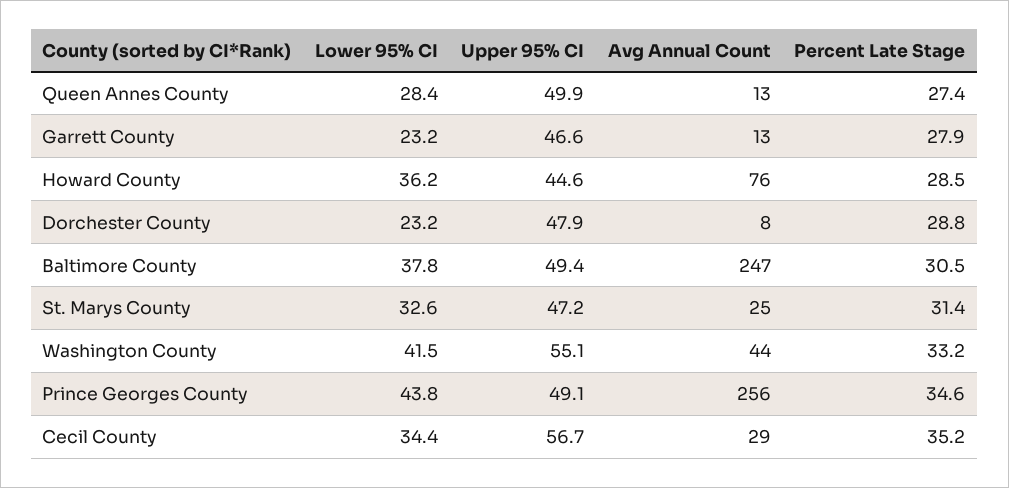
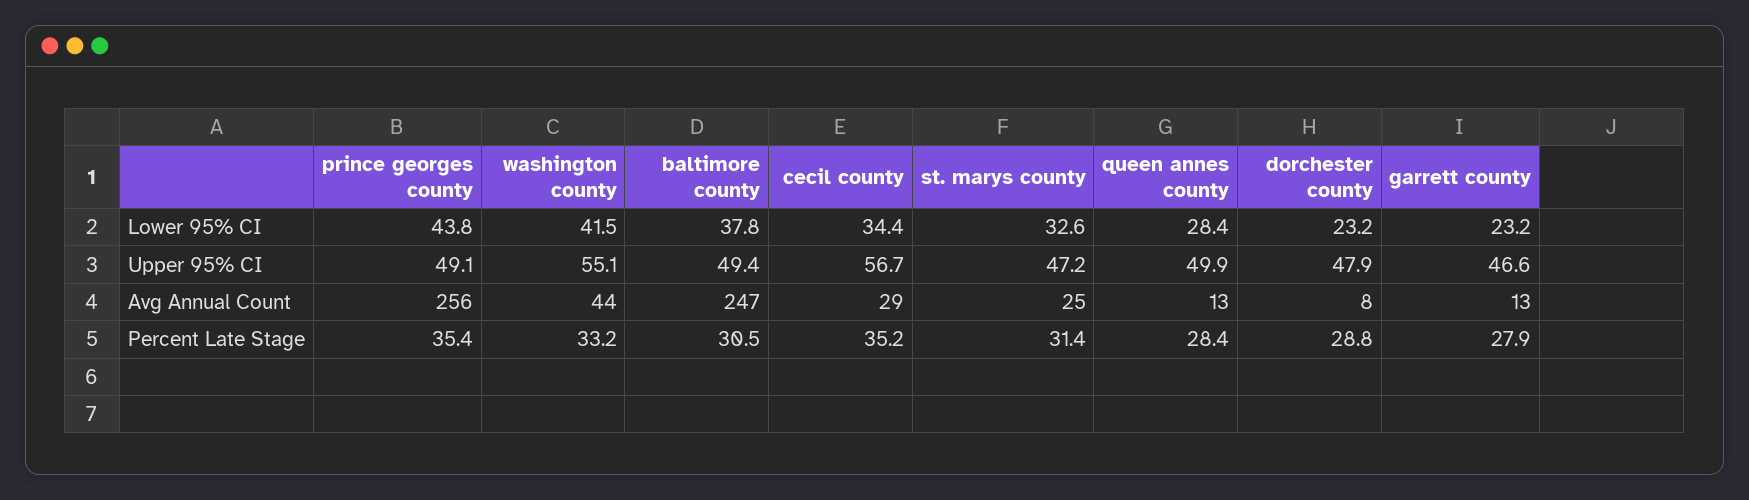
Percent Late Stage, Queen Annes County: 27.4 -> 28.4
Lower 95% CI, Howard County: 36.2 -> none
Upper 95% CI, Howard County: 44.6 -> none
Avg Annual Count, Howard County: 76 -> none
Percent Late Stage, Howard County: 28.5 -> none
Percent Late Stage, Prince Georges County: 34.6 -> 35.4

